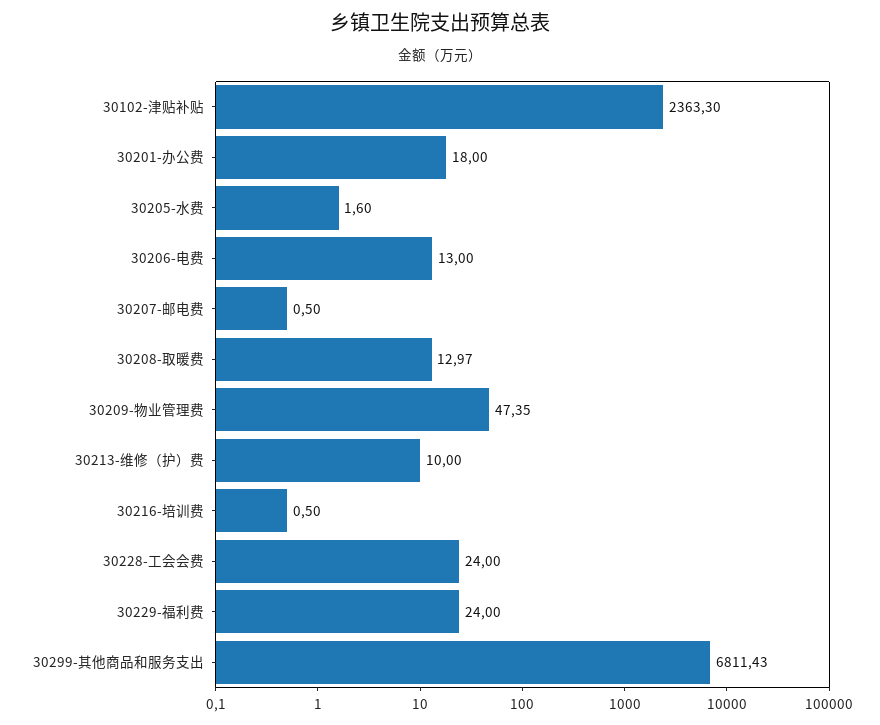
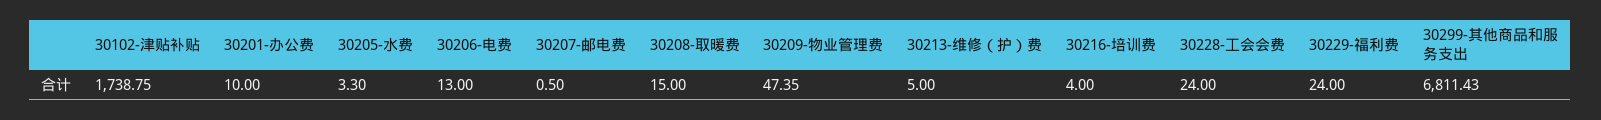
30102-津贴补贴: 2363.3 -> 1738.75
30201-办公费: 18 -> 10
30205-水费: 1.6 -> 3.3
30208-取暖费: 12.97 -> 15
30213-维修（护）费: 10 -> 5
30216-培训费: 0.5 -> 4

